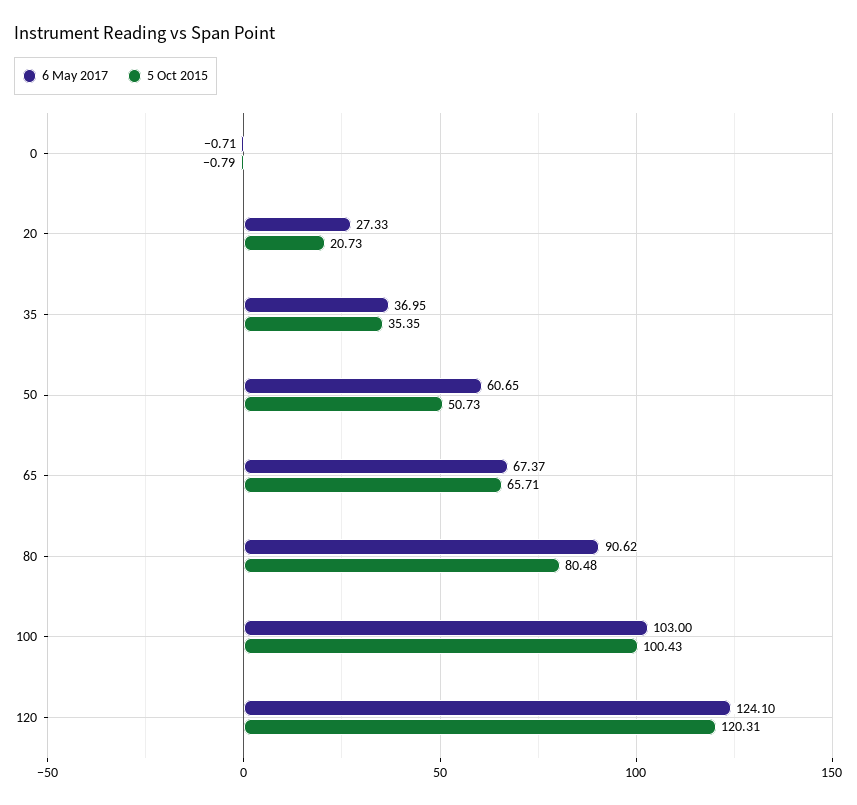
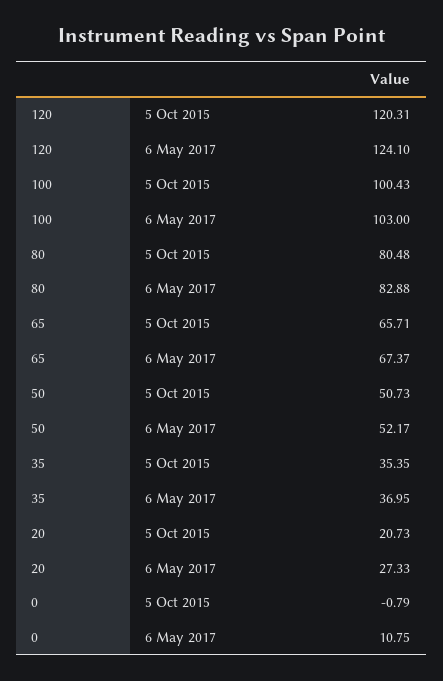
6 May 2017, 0: -0.71 -> 10.75
6 May 2017, 50: 60.65 -> 52.17
6 May 2017, 80: 90.62 -> 82.88

